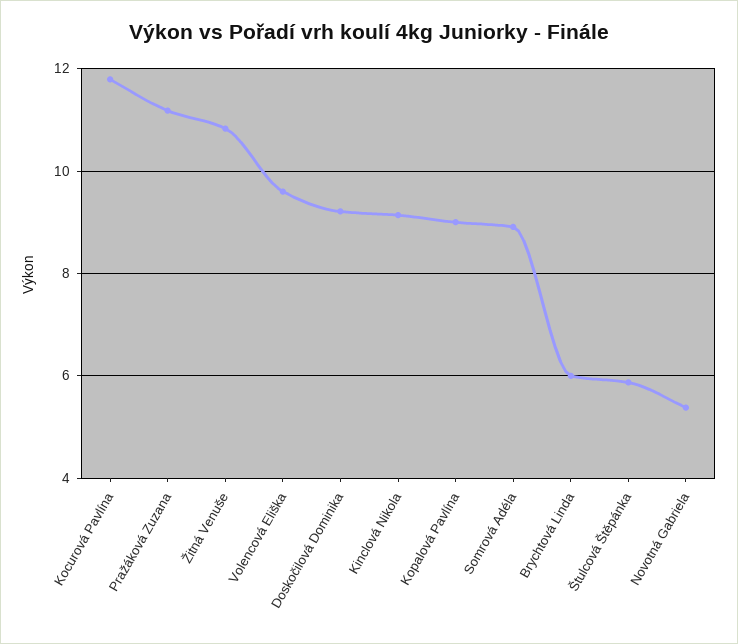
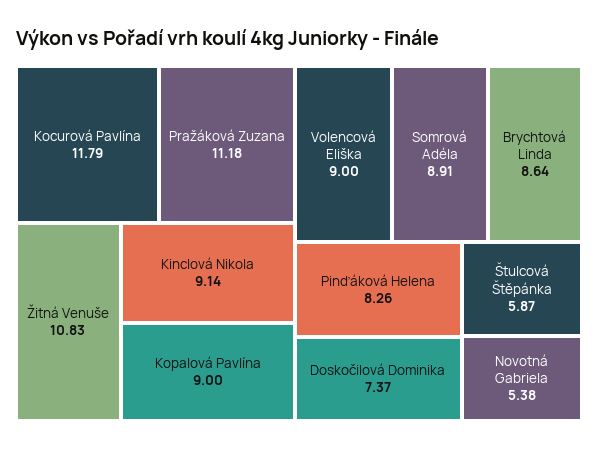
Volencová Eliška: 9.6 -> 9
Doskočilová Dominika: 9.2 -> 7.37
Brychtová Linda: 6 -> 8.64
Pinďáková Helena: none -> 8.26

